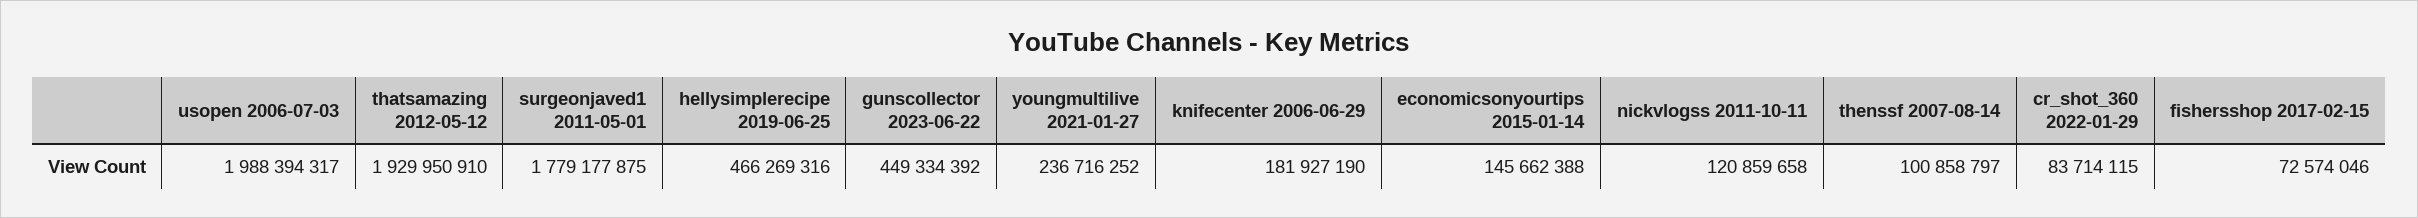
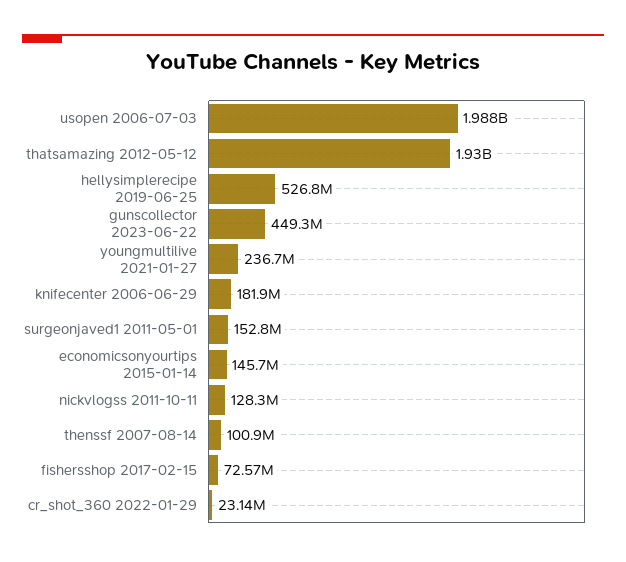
surgeonjaved1 2011-05-01: 1779177875 -> 152800000
hellysimplerecipe 2019-06-25: 466269316 -> 526800000
nickvlogss 2011-10-11: 120859658 -> 128300000
cr_shot_360 2022-01-29: 83714115 -> 23140000

